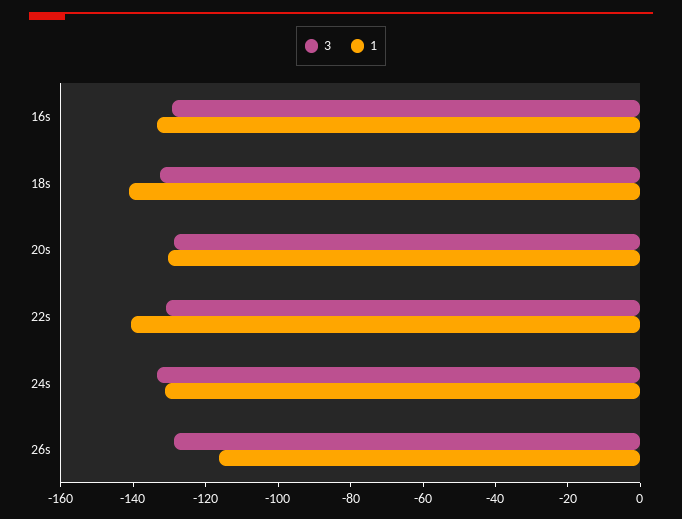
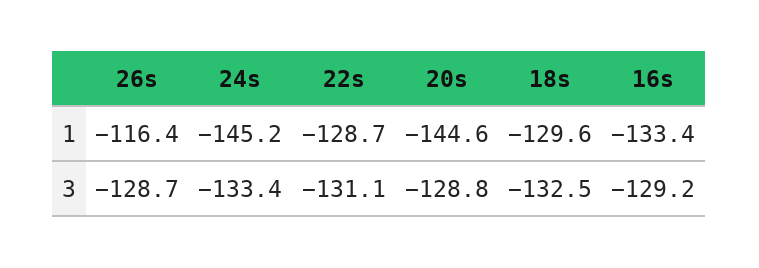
1, 18s: -140 -> -129.6
1, 20s: -130 -> -144.6
1, 22s: -140 -> -128.7
1, 24s: -130 -> -145.2

